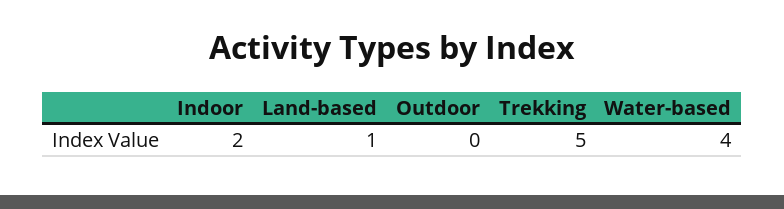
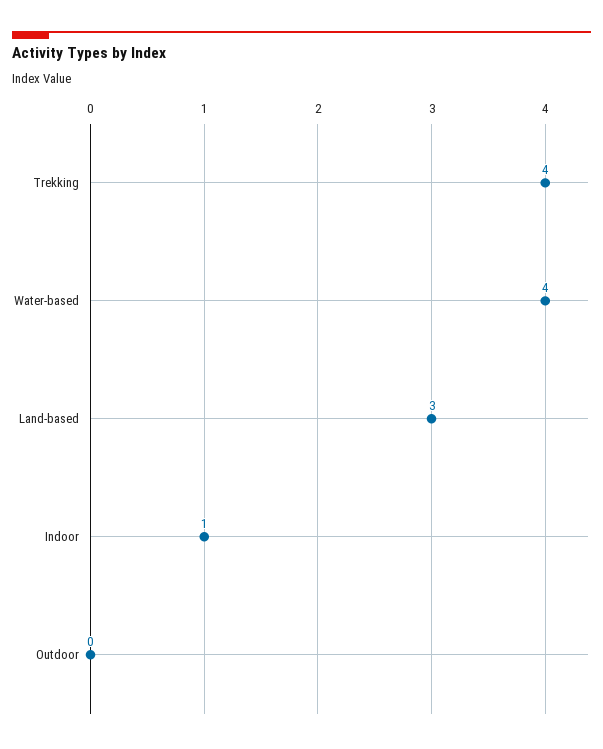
Indoor: 2 -> 1
Land-based: 1 -> 3
Trekking: 5 -> 4

